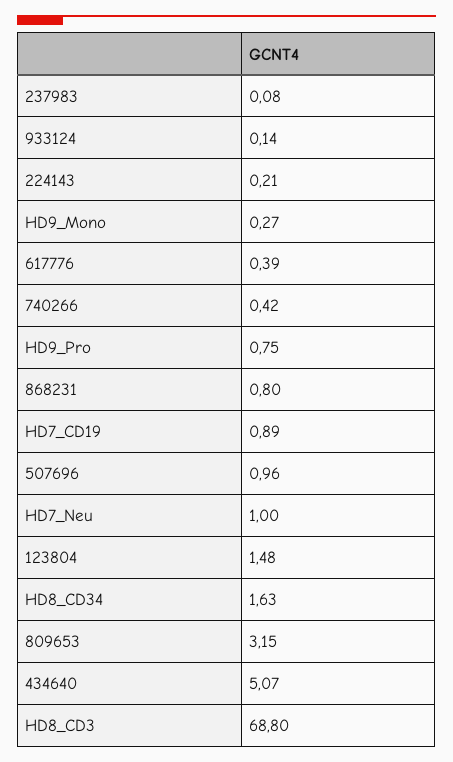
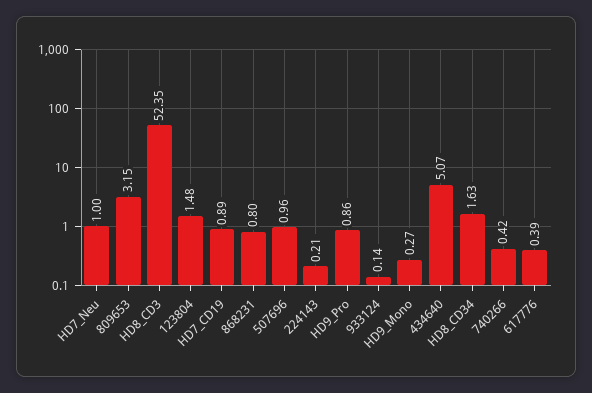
237983: 0.08 -> none
HD9_Pro: 0.75 -> 0.86
HD8_CD3: 68.8 -> 52.35

